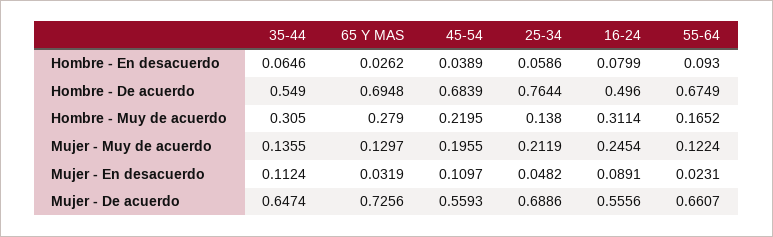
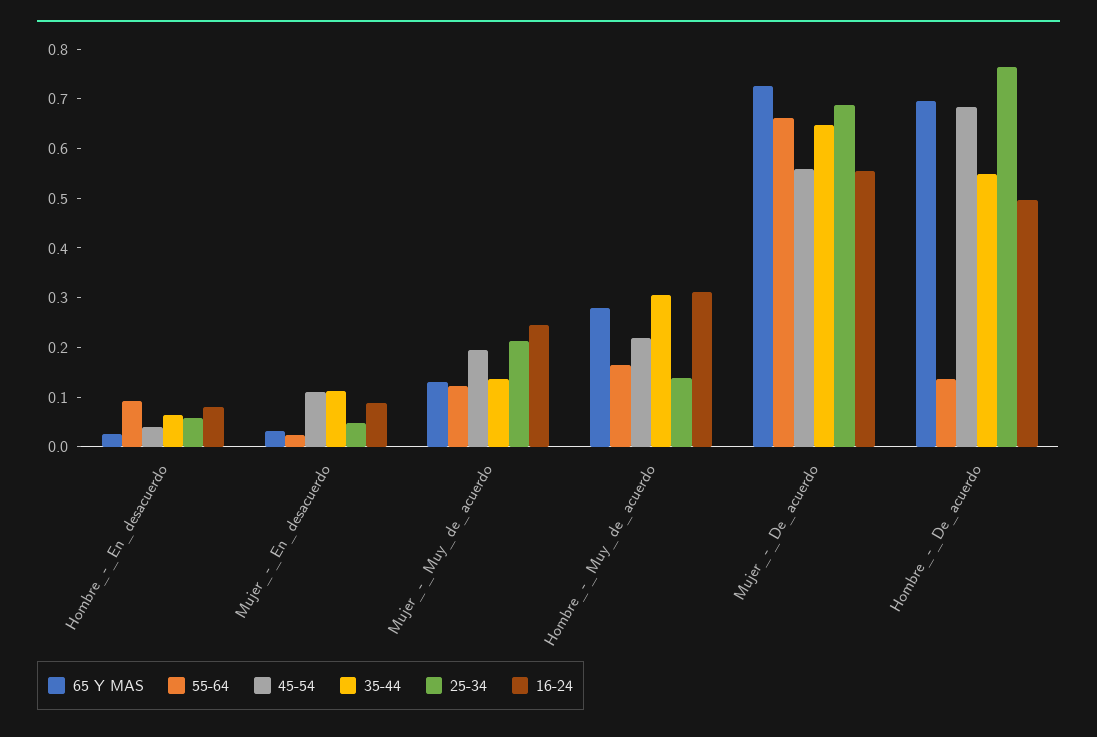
55-64, Hombre - De acuerdo: 0.6749 -> 0.14

